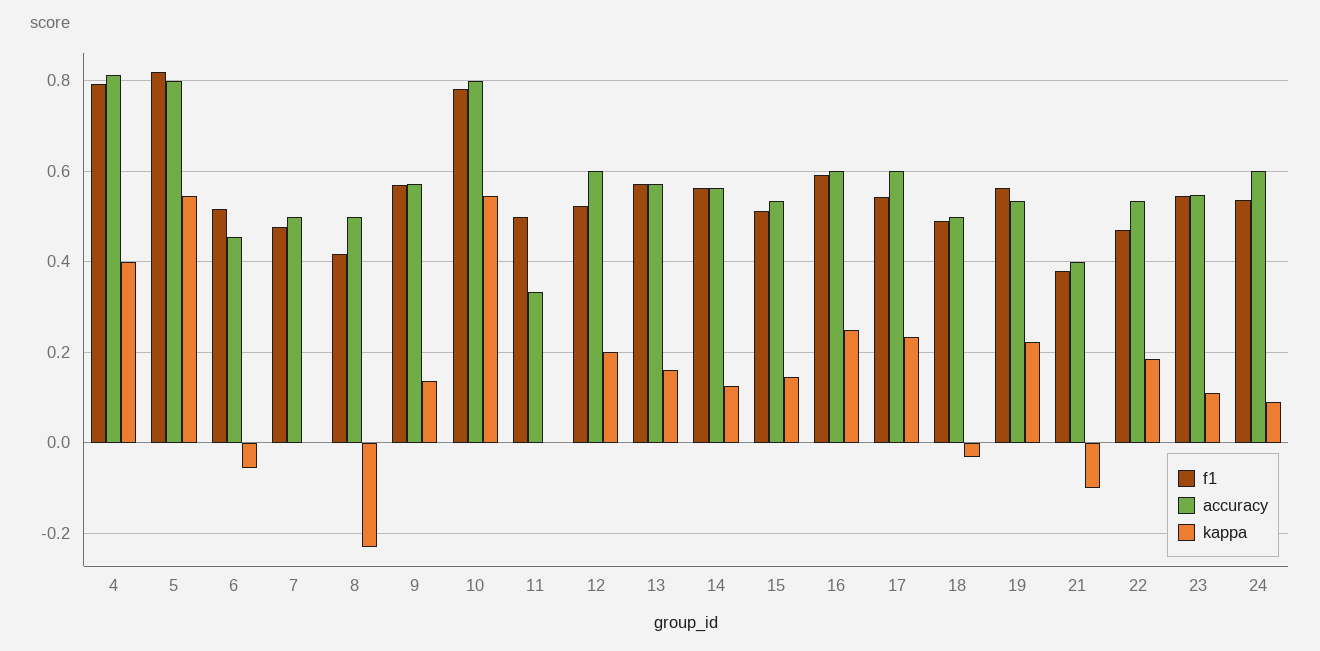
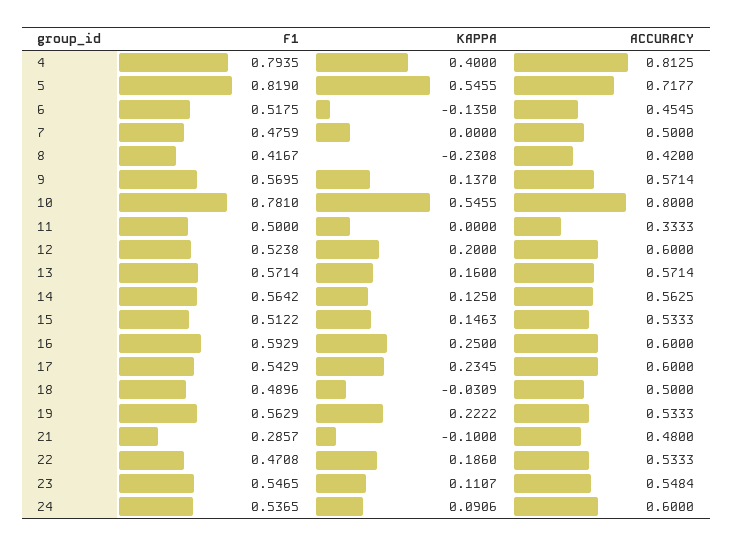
accuracy, 5: 0.8 -> 0.7177
kappa, 6: -0.06 -> -0.135
accuracy, 8: 0.5 -> 0.42
f1, 21: 0.38 -> 0.2857
accuracy, 21: 0.4 -> 0.48

